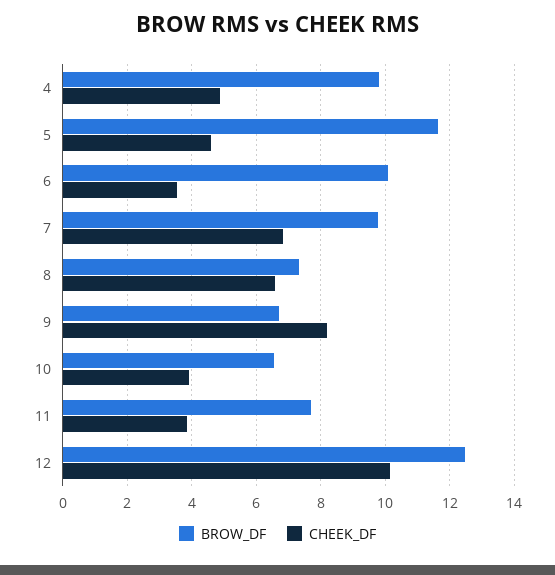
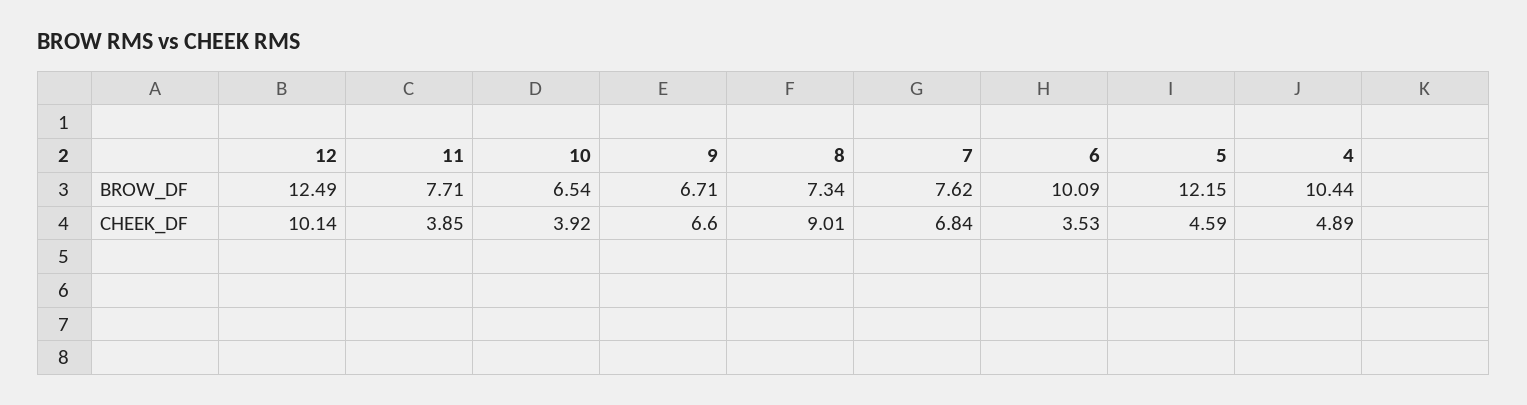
BROW_DF, 4: 9.8 -> 10.44
BROW_DF, 5: 11.6 -> 12.15
BROW_DF, 7: 9.8 -> 7.62
CHEEK_DF, 8: 6.6 -> 9.01
CHEEK_DF, 9: 8.2 -> 6.6

